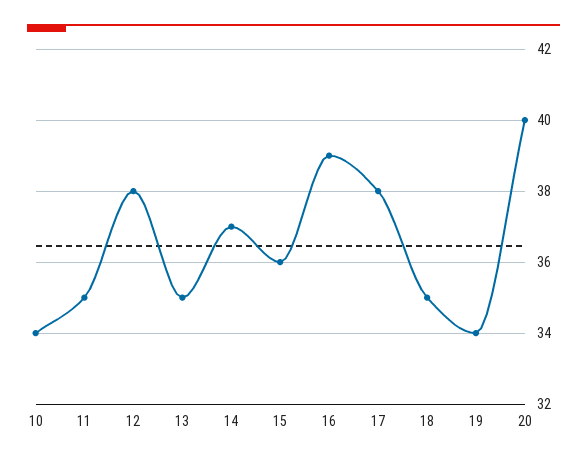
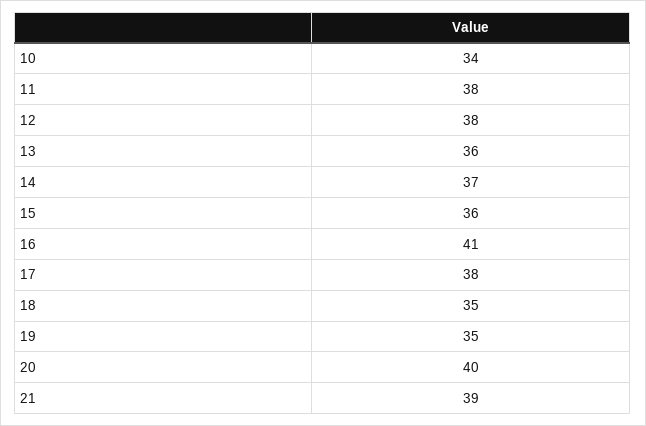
11: 35 -> 38
13: 35 -> 36
16: 39 -> 41
19: 34 -> 35
21: none -> 39

